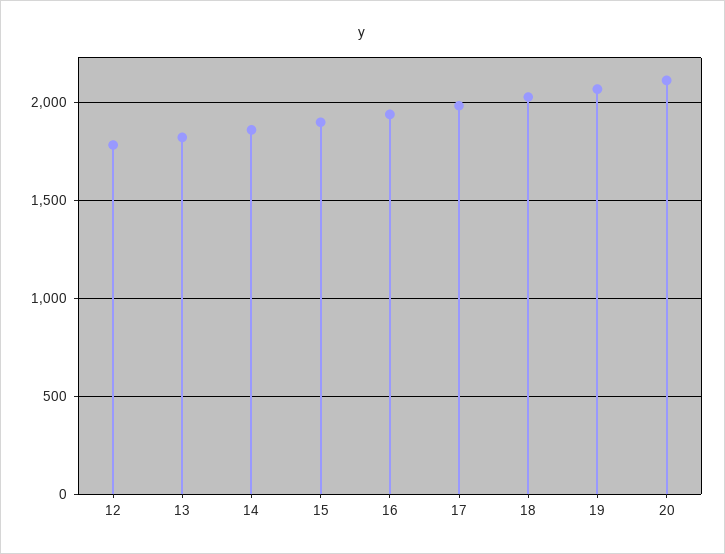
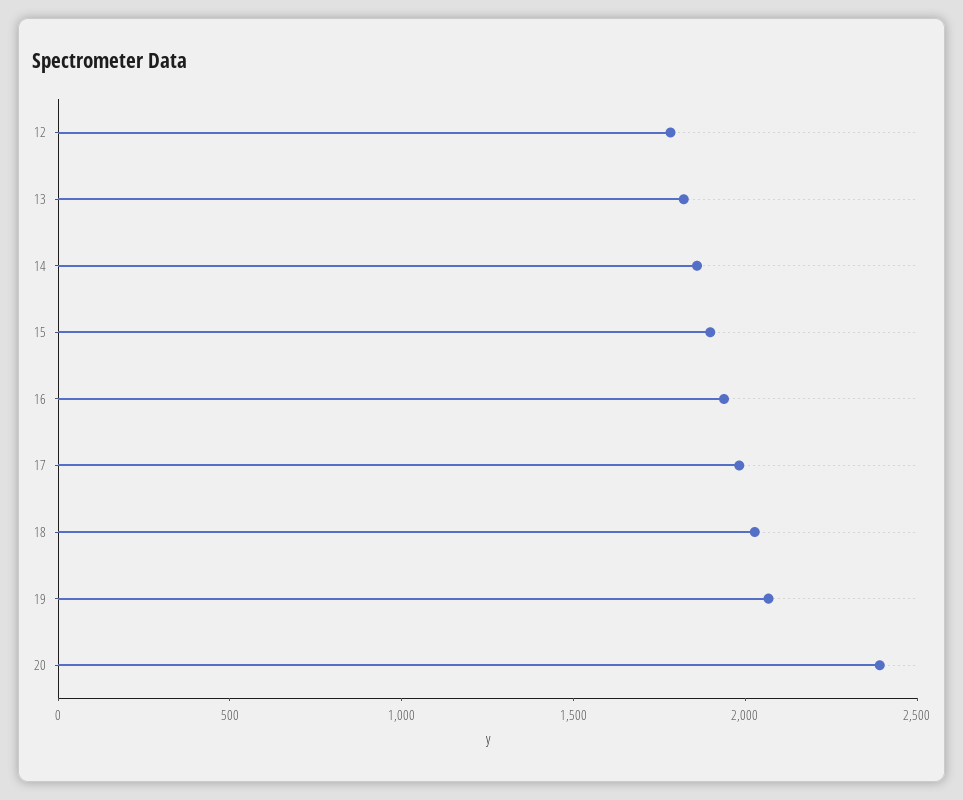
20: 2100 -> 2400

